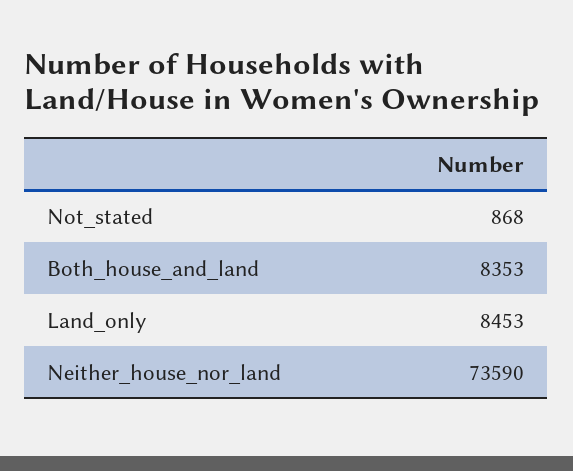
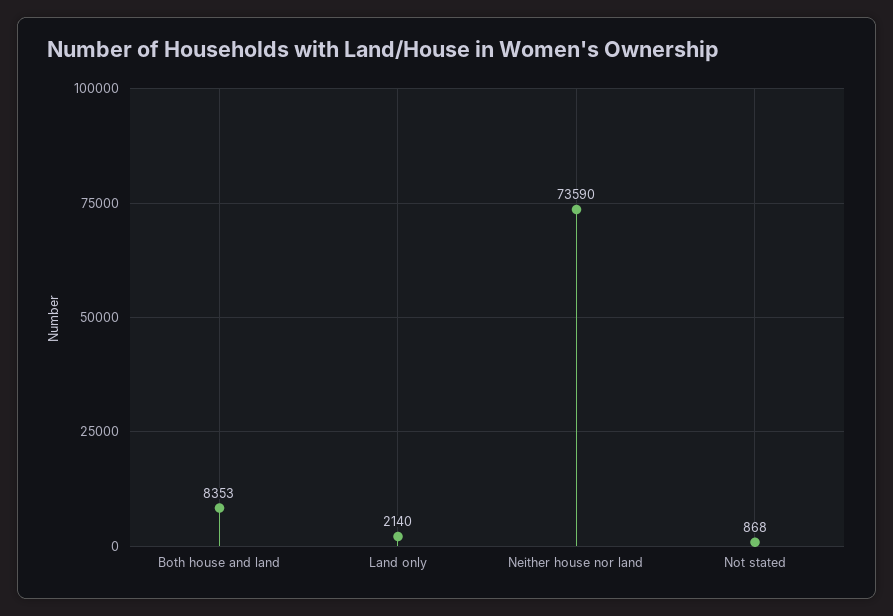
Land_only: 8453 -> 2140

